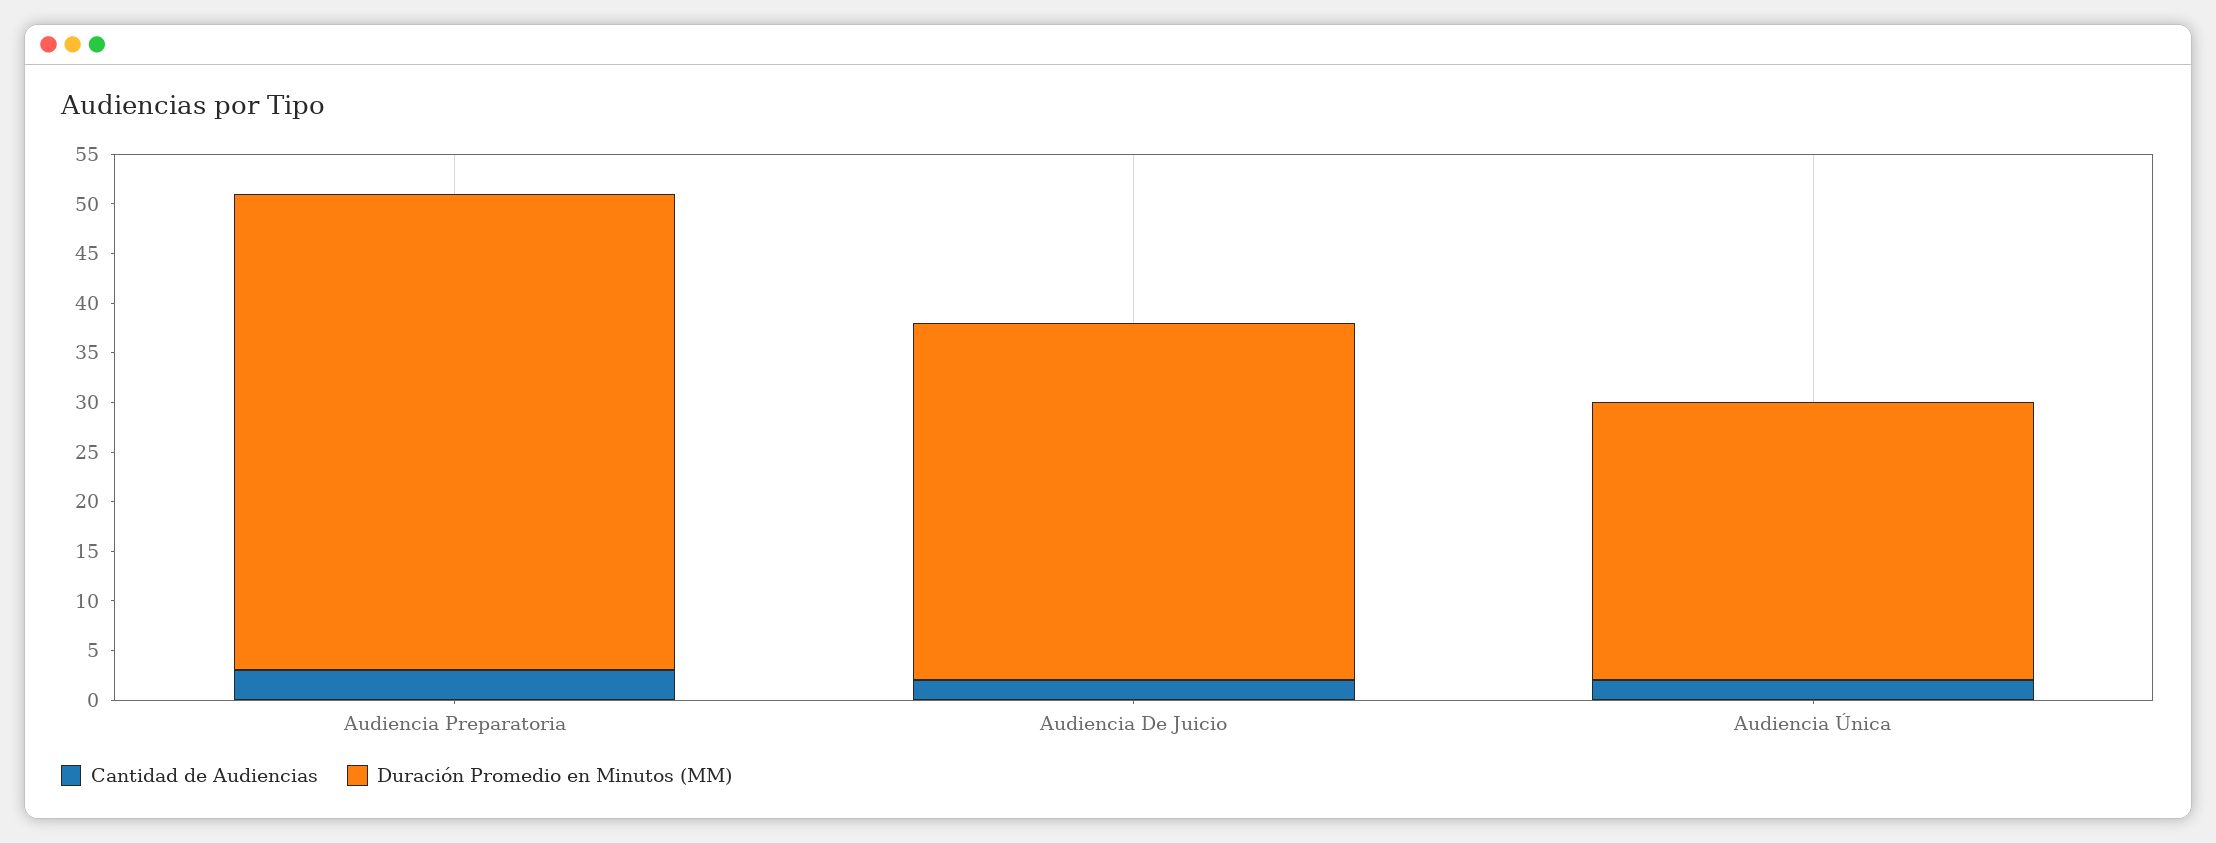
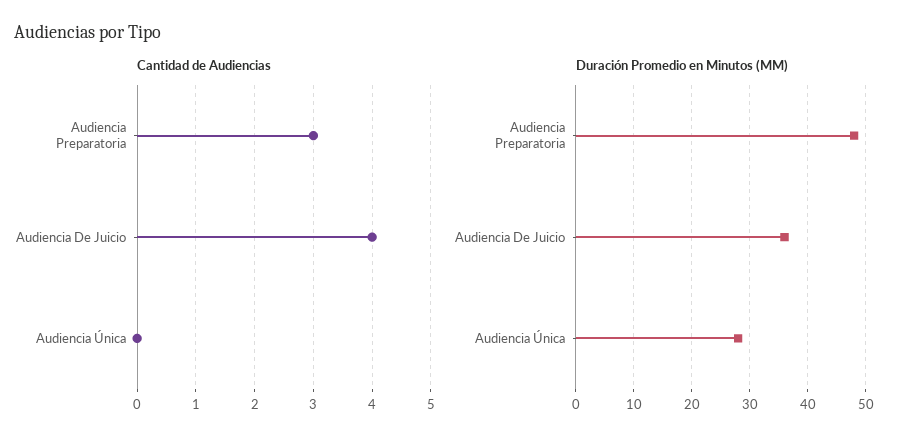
Cantidad de Audiencias, Audiencia De Juicio: 2 -> 4
Cantidad de Audiencias, Audiencia Única: 2 -> 0

